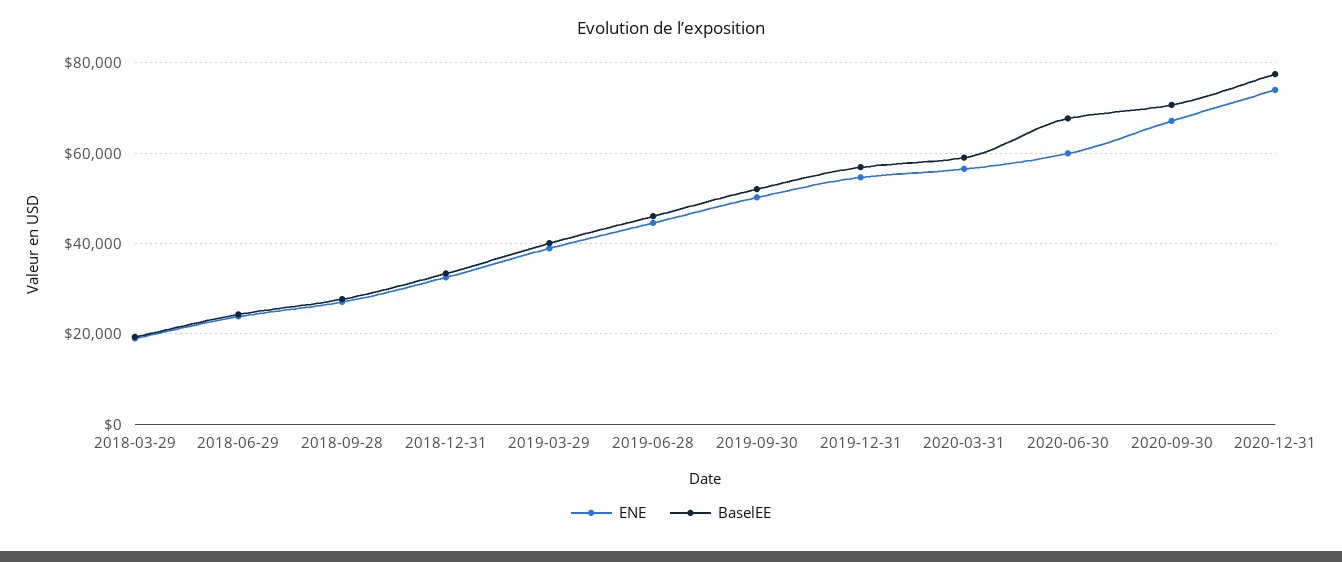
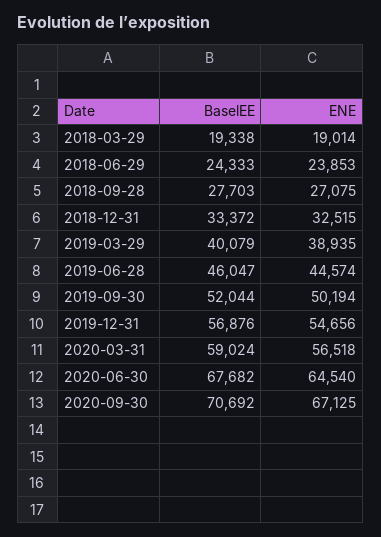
ENE, 2020-06-30: 60000 -> 64540
ENE, 2020-12-31: 74000 -> none
BaselEE, 2020-12-31: 78000 -> none

